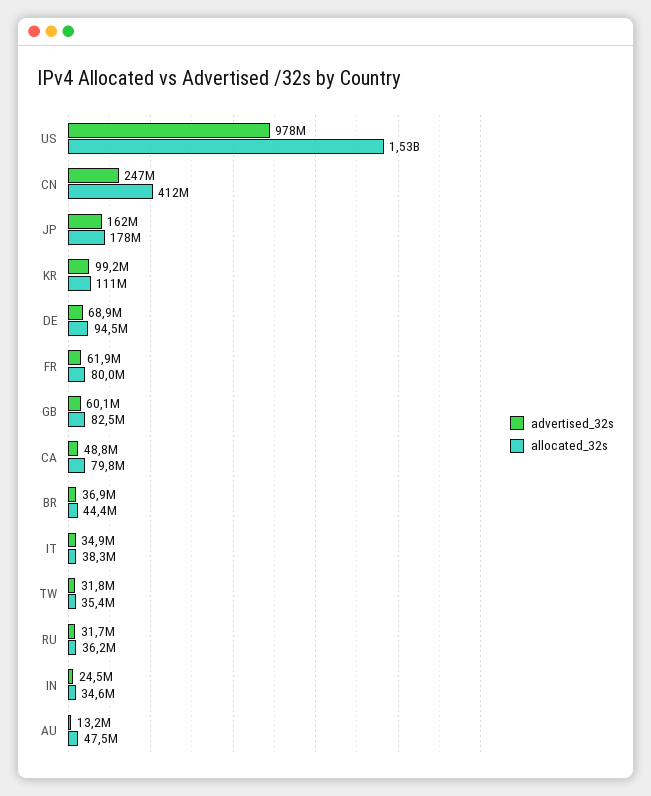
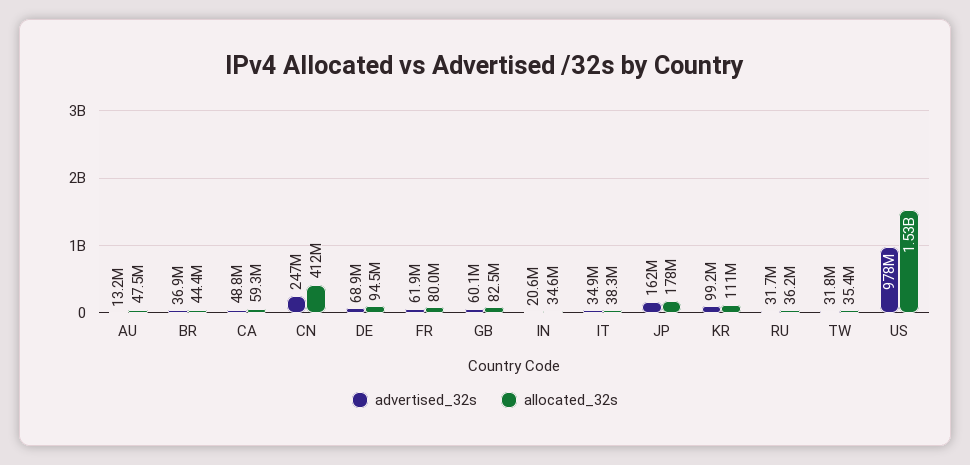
allocated_32s, CA: 79800000 -> 59300000
advertised_32s, IN: 24500000 -> 20600000

